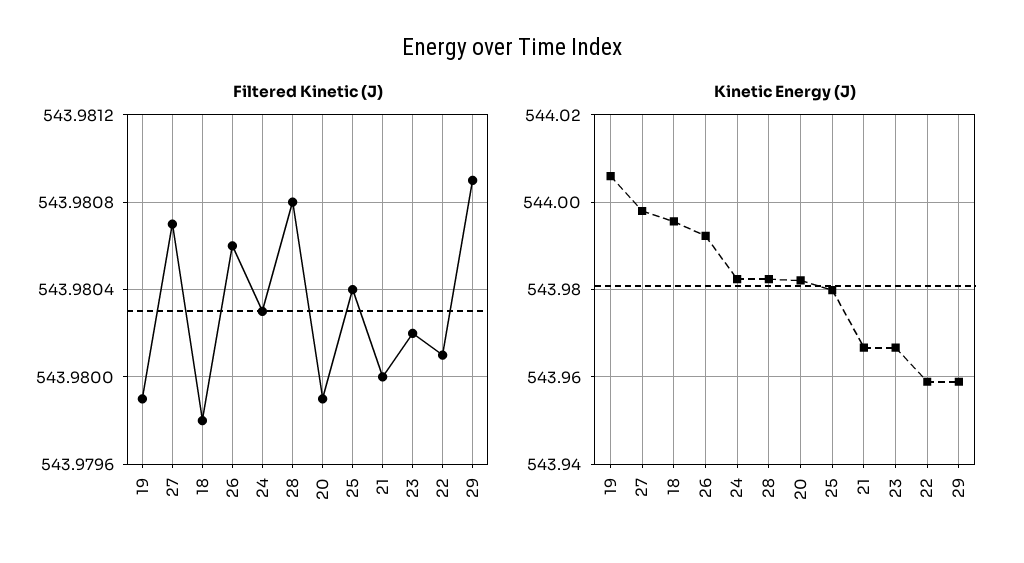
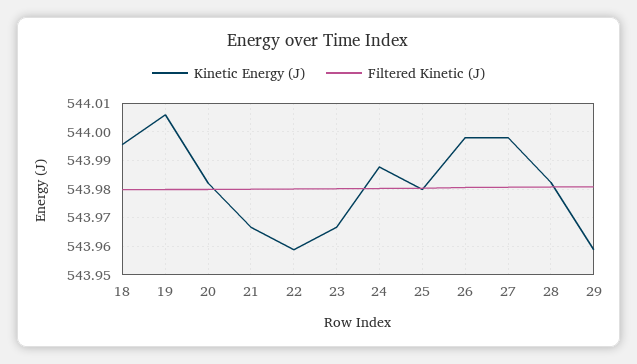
Kinetic Energy (J), 26: 543.992 -> 543.9975
Kinetic Energy (J), 24: 543.982 -> 543.9875

